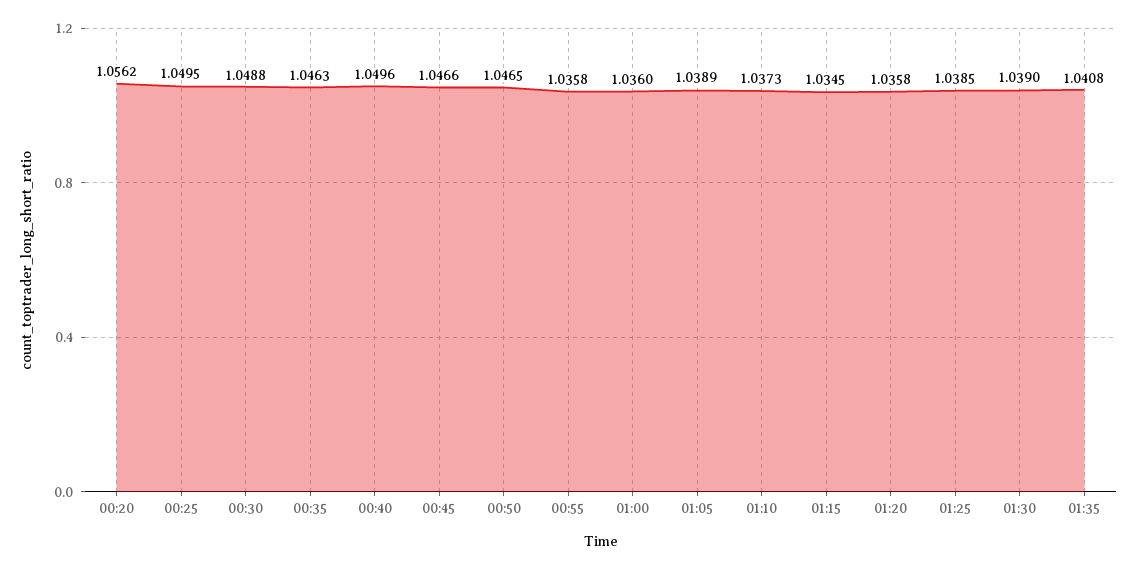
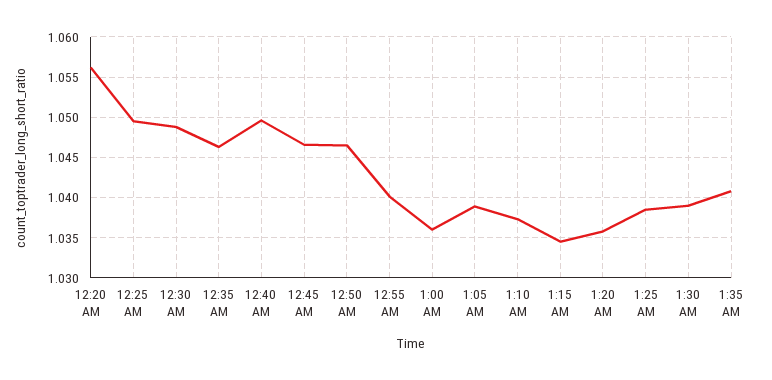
00:55: 1.0358 -> 1.04

